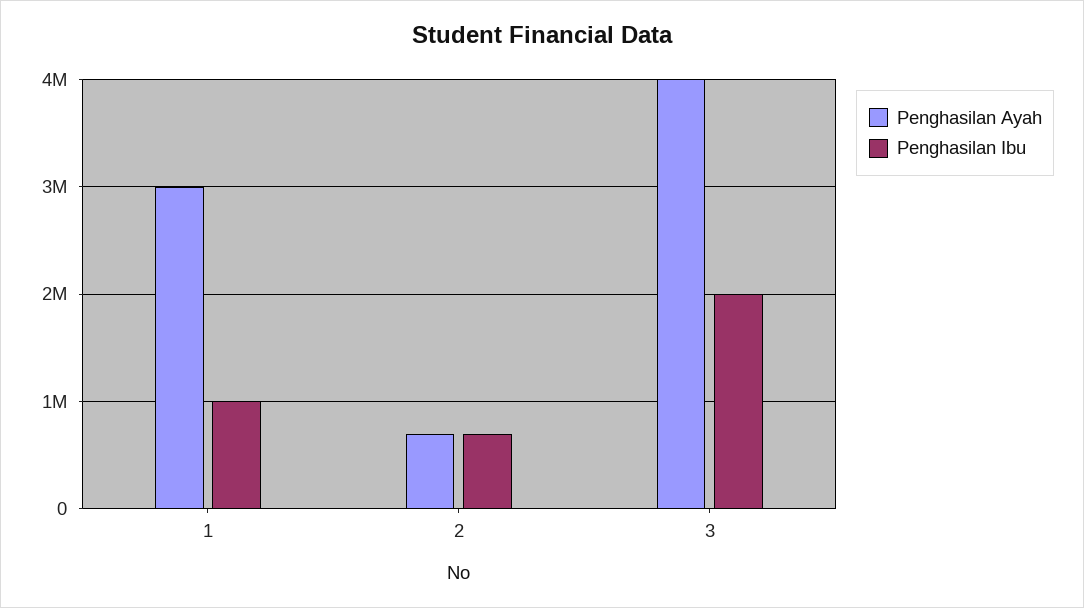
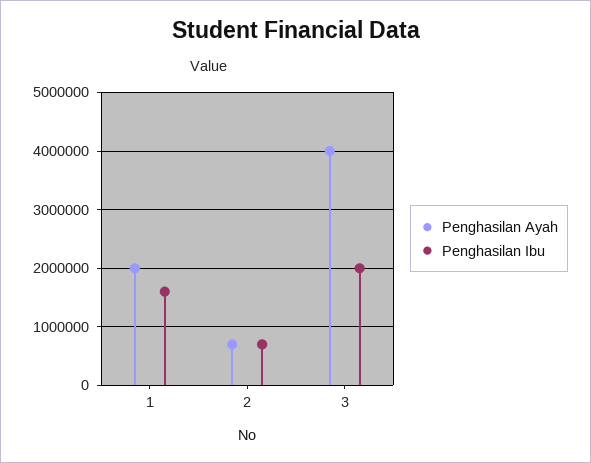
Penghasilan Ayah, 1: 3000000 -> 2000000
Penghasilan Ibu, 1: 1000000 -> 1600000

